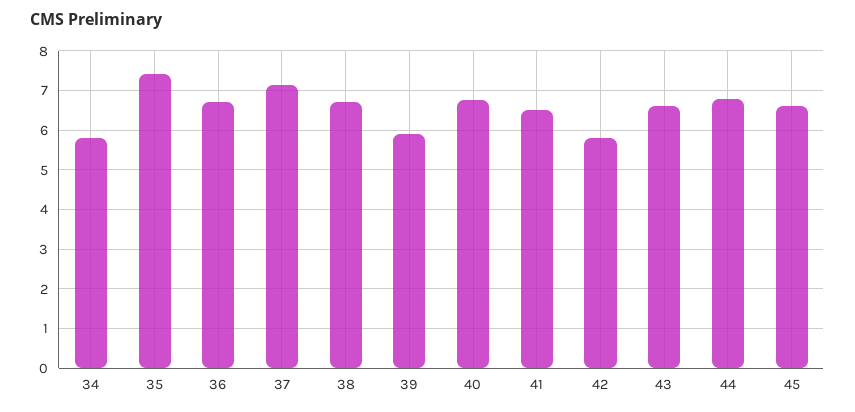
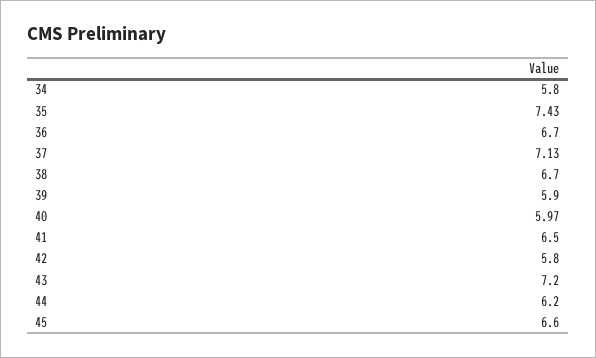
40: 6.8 -> 5.97
43: 6.6 -> 7.2
44: 6.8 -> 6.2

